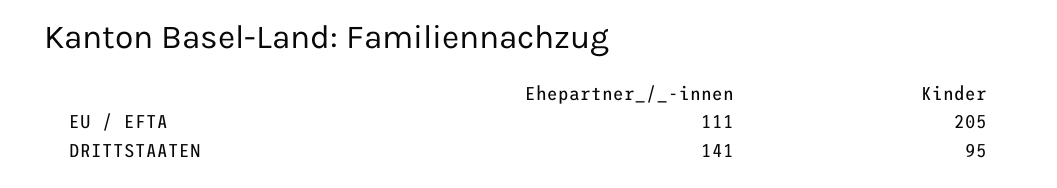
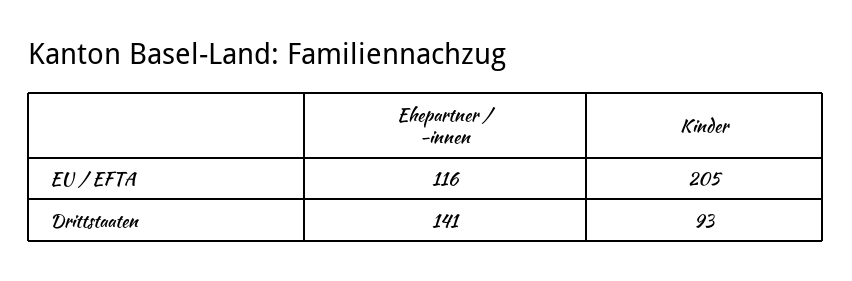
Ehepartner_/_-innen, EU / EFTA: 111 -> 116
Kinder, DRITTSTAATEN: 95 -> 93

